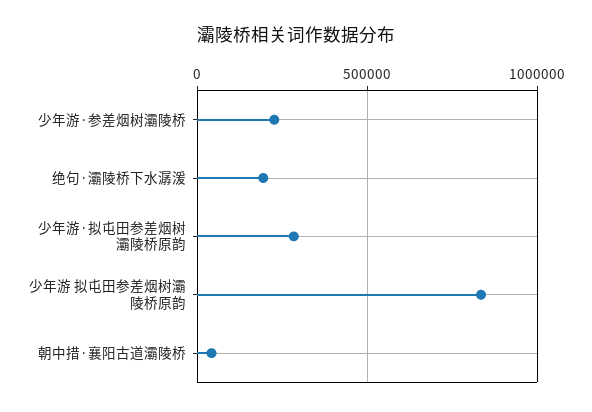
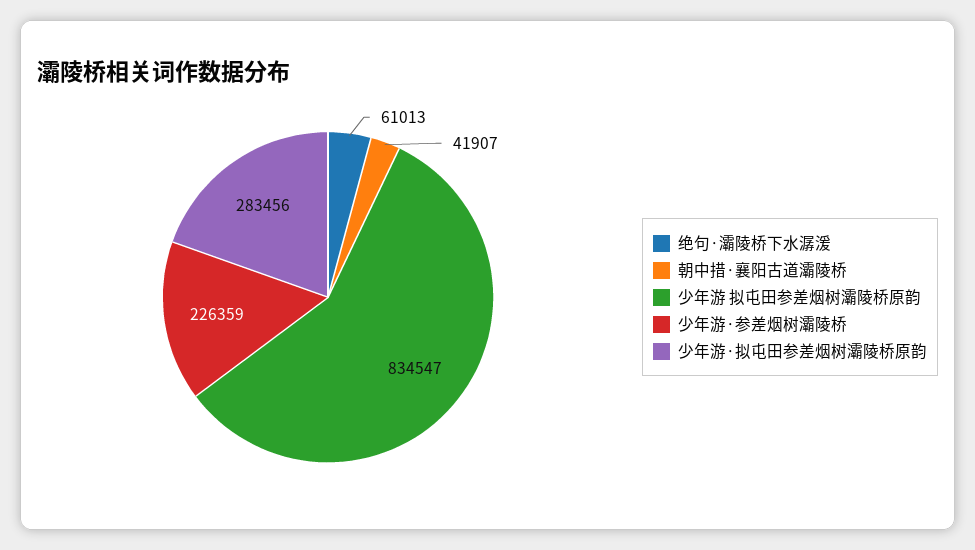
绝句·灞陵桥下水潺湲: 200000 -> 61013

